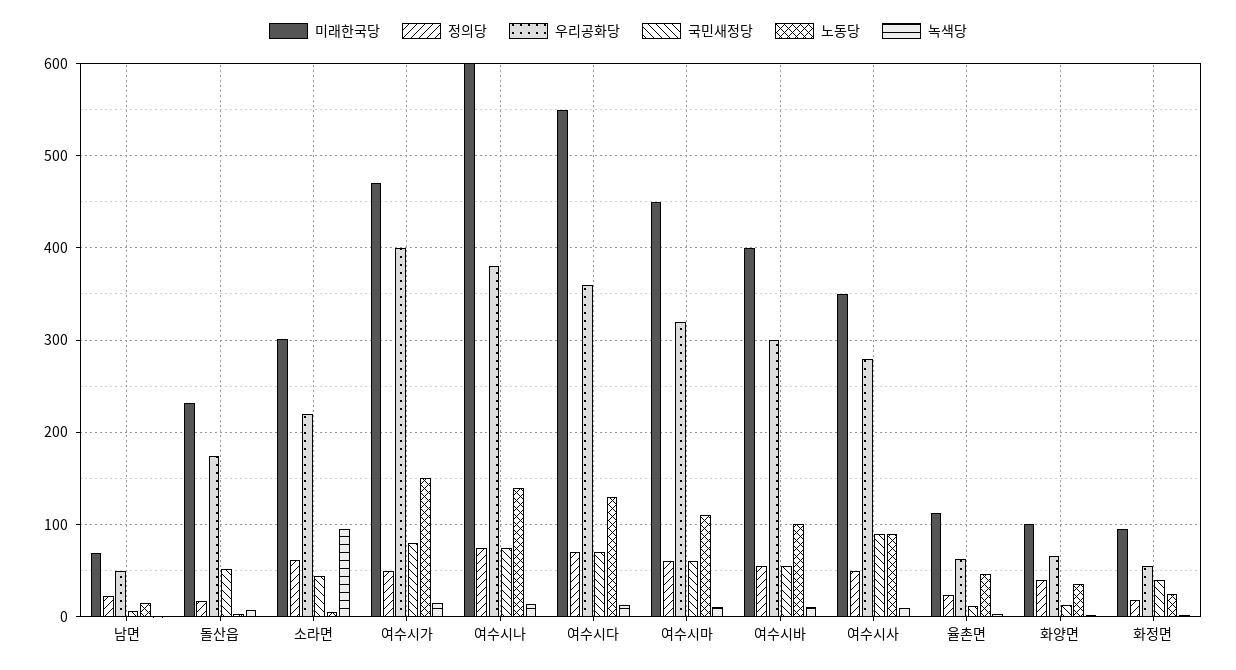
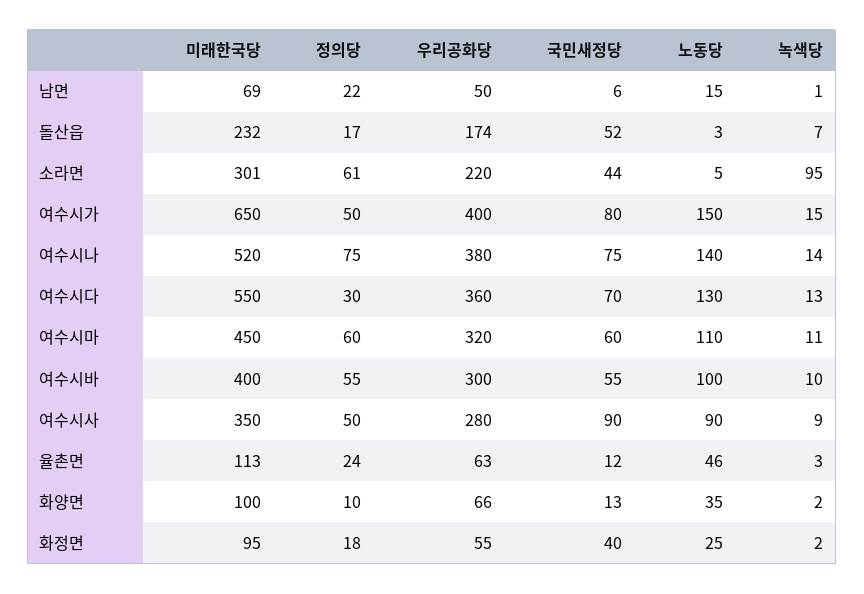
미래한국당, 여수시가: 470 -> 650
미래한국당, 여수시나: 600 -> 520
정의당, 여수시다: 70 -> 30
정의당, 화양면: 40 -> 10

